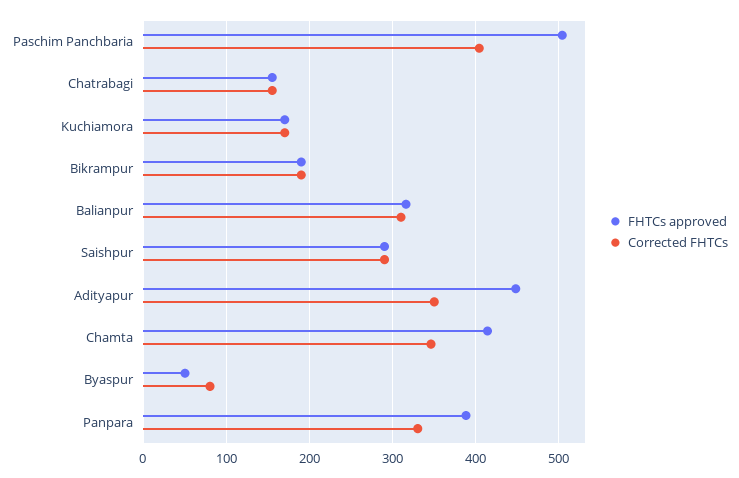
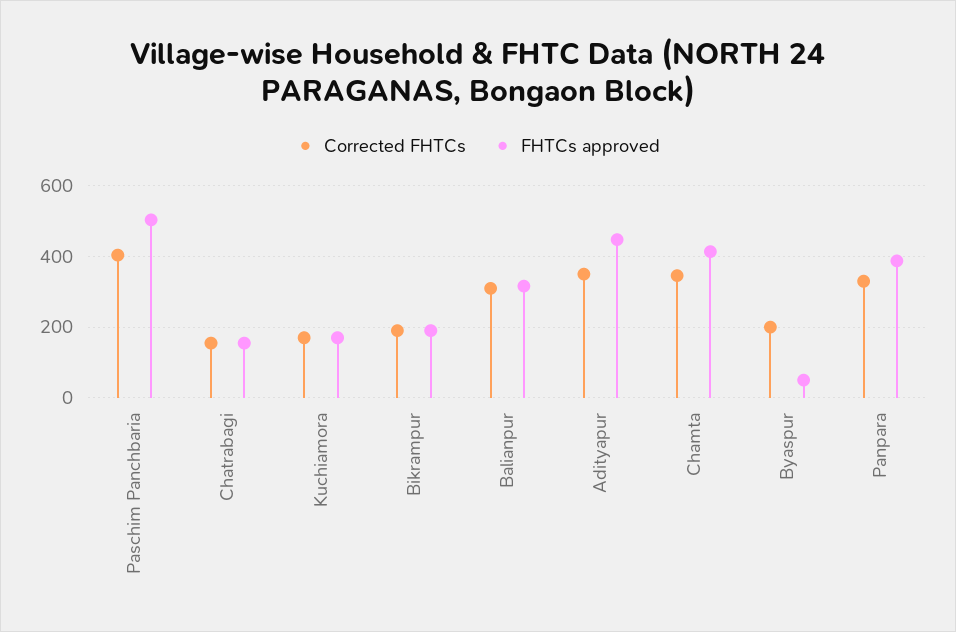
FHTCs approved, Saishpur: 290 -> none
Corrected FHTCs, Saishpur: 290 -> none
Corrected FHTCs, Byaspur: 80 -> 200

